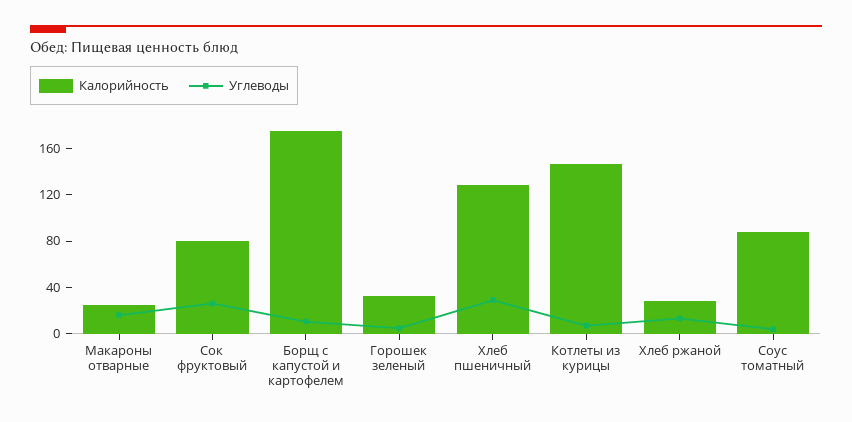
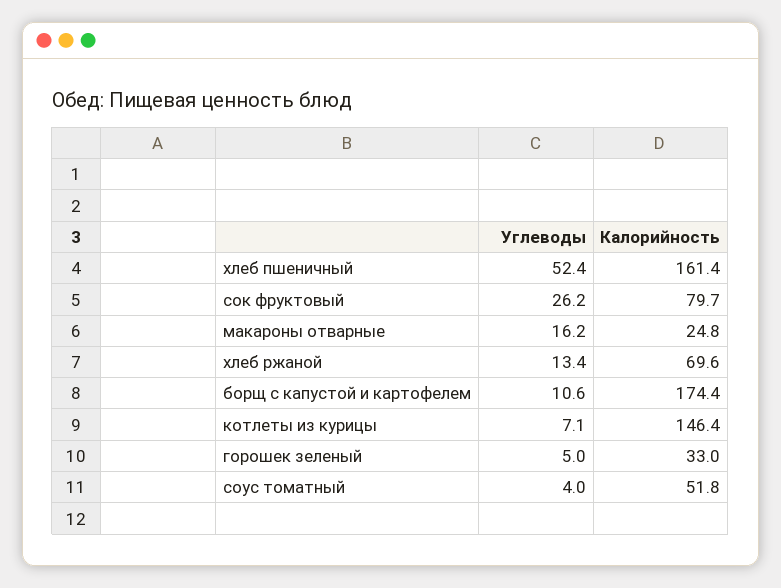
Калорийность, Хлеб пшеничный: 130 -> 161.4
Углеводы, Хлеб пшеничный: 30 -> 52.4
Калорийность, Хлеб ржаной: 30 -> 69.6
Калорийность, Соус томатный: 90 -> 51.8

